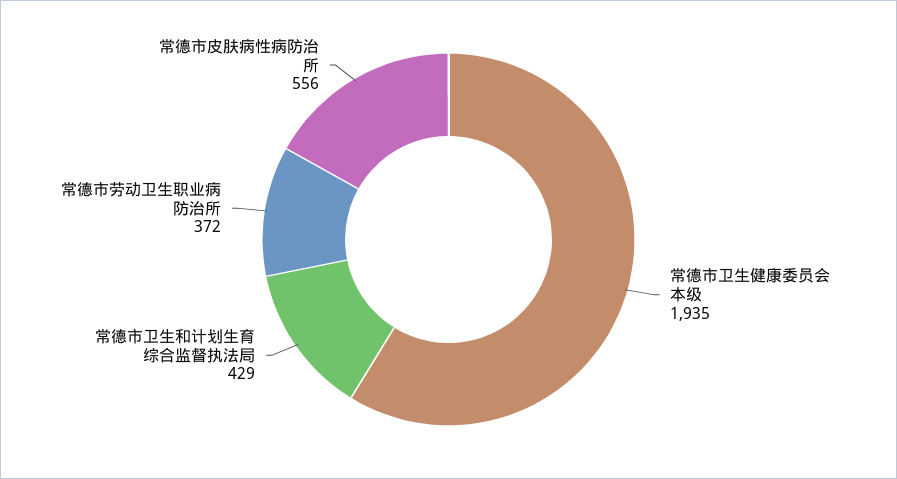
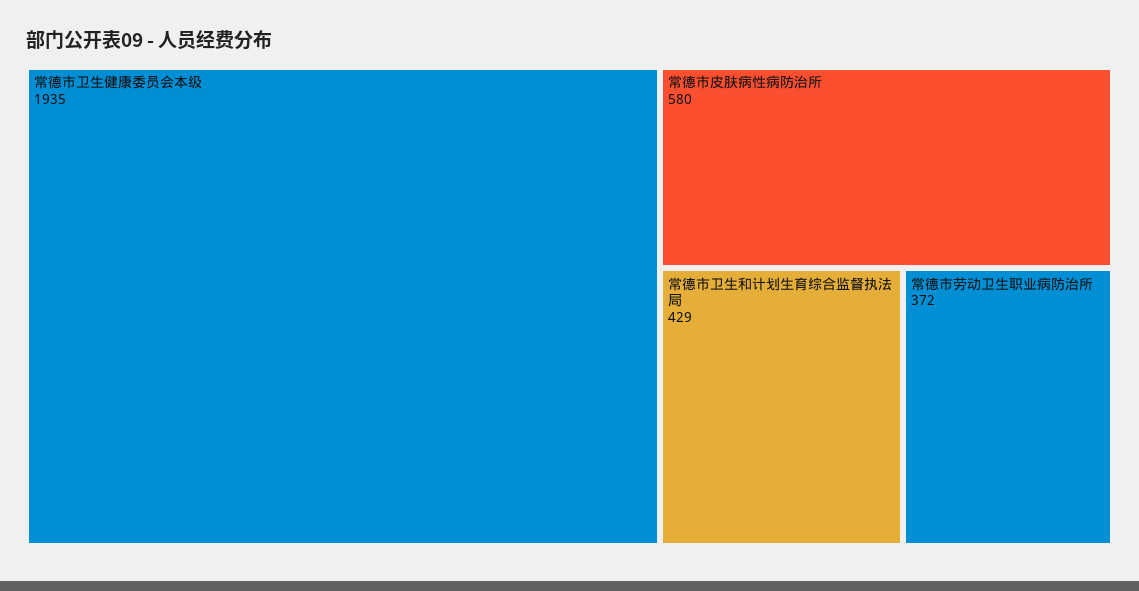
常德市皮肤病性病防治所: 556 -> 580

